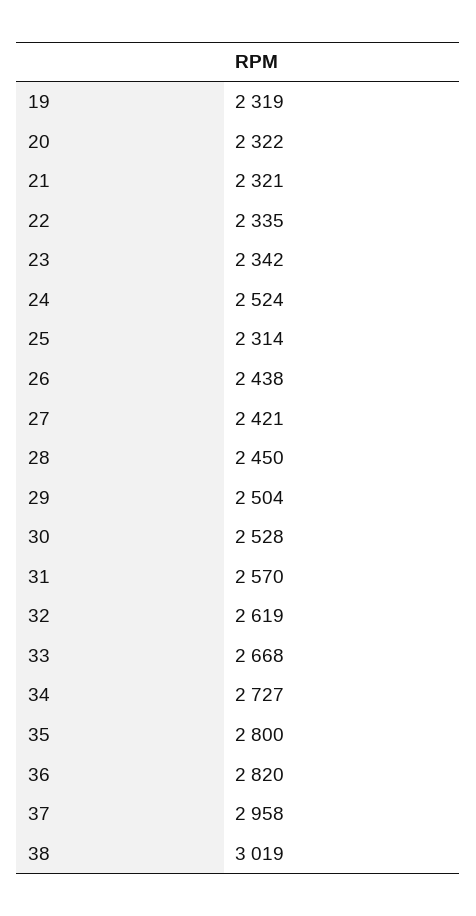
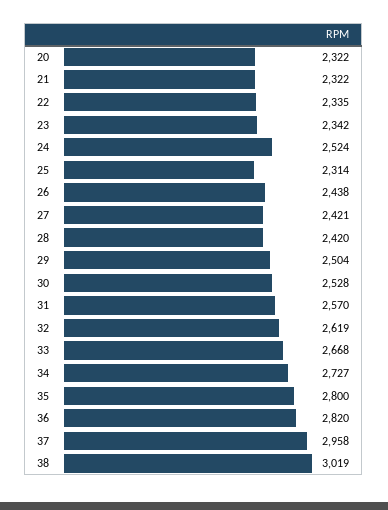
19: 2319 -> none
21: 2321 -> 2322
28: 2450 -> 2420

